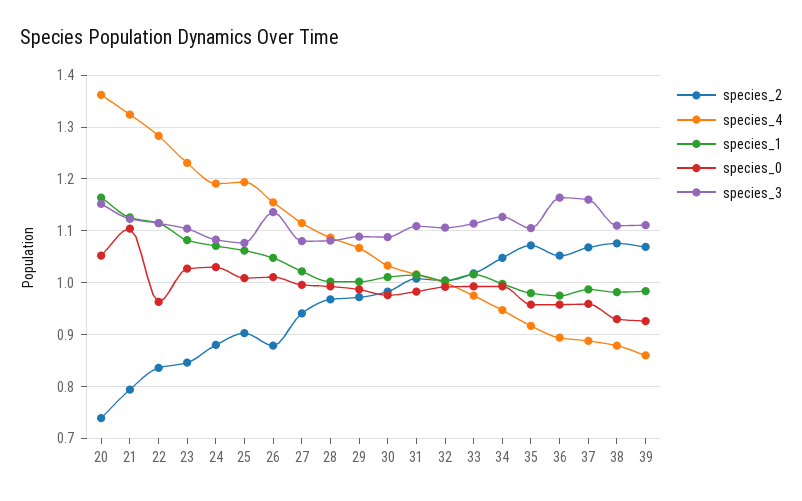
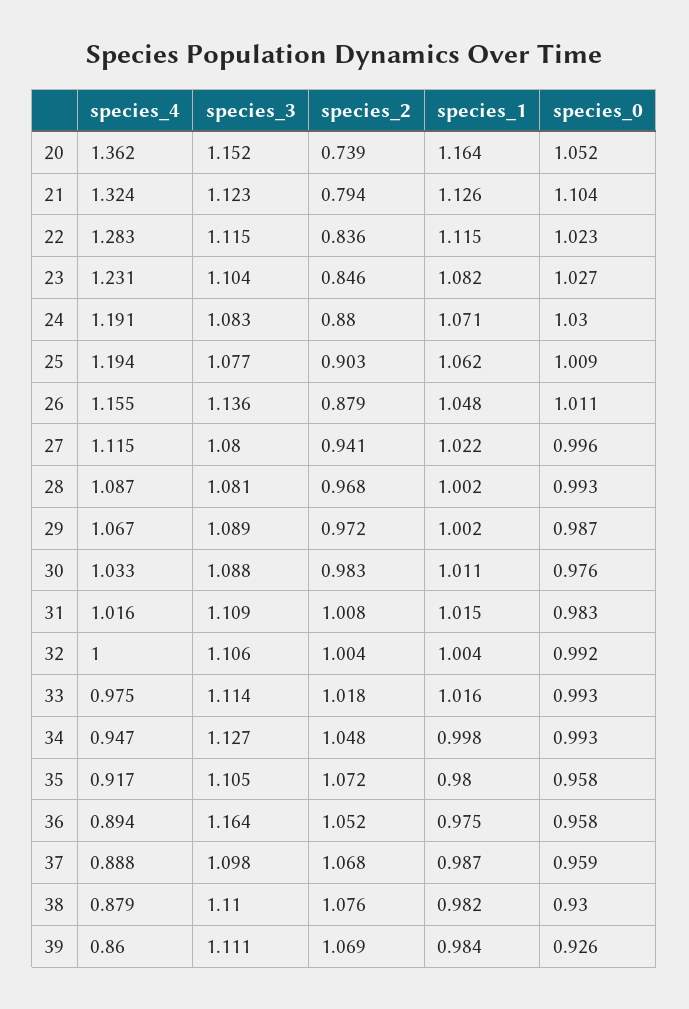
species_0, 22: 0.96 -> 1.023
species_3, 37: 1.16 -> 1.098

